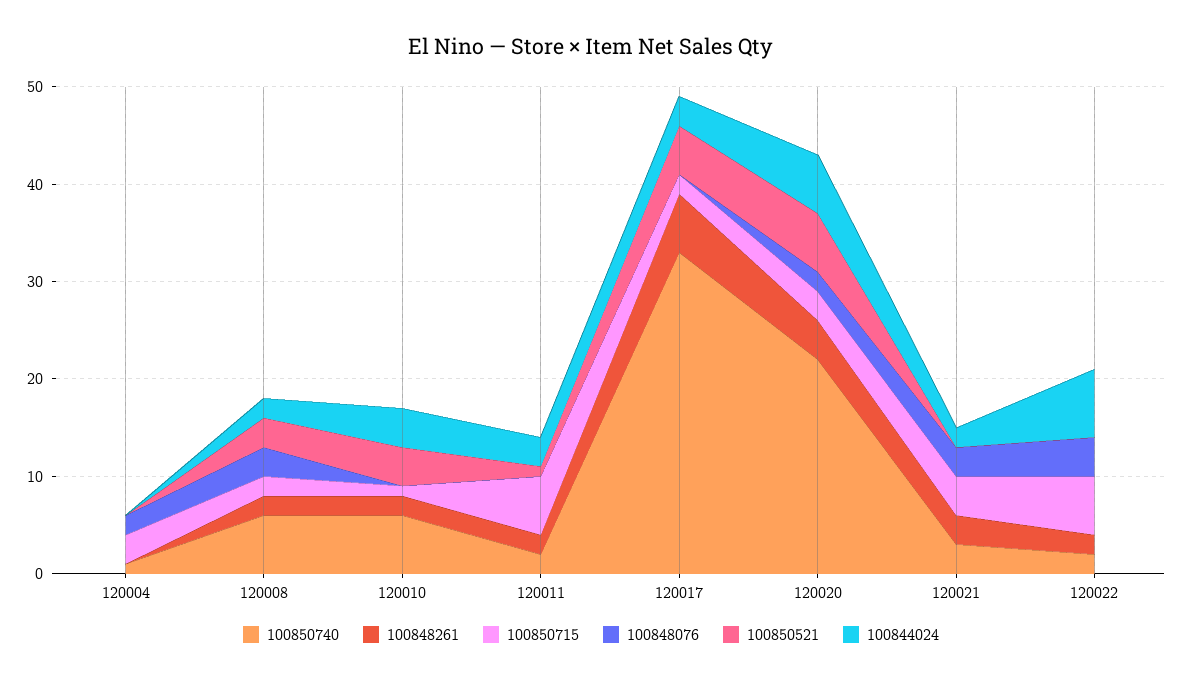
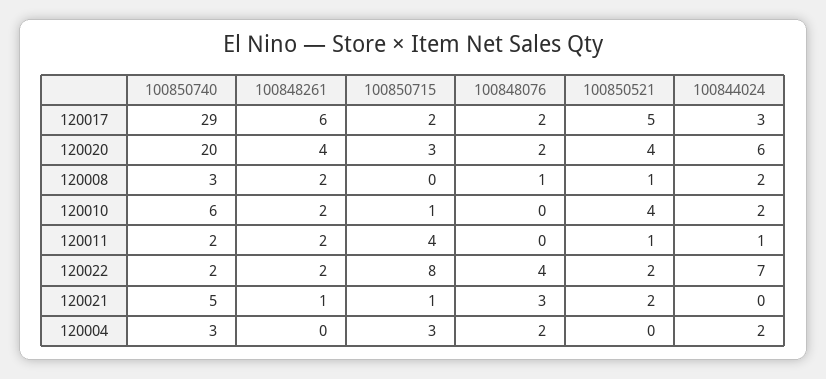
100850740, 120004: 1 -> 3
100844024, 120004: 0 -> 2
100850740, 120008: 6 -> 3
100850715, 120008: 2 -> 0
100848076, 120008: 3 -> 1
100850521, 120008: 3 -> 1
100844024, 120010: 4 -> 2
100850715, 120011: 6 -> 4
100844024, 120011: 3 -> 1
100850740, 120017: 33 -> 29
100848076, 120017: 0 -> 2
100850740, 120020: 22 -> 20
100850521, 120020: 6 -> 4
100850740, 120021: 3 -> 5
100848261, 120021: 3 -> 1
100850715, 120021: 4 -> 1
100850521, 120021: 0 -> 2
100844024, 120021: 2 -> 0
100850715, 120022: 6 -> 8
100850521, 120022: 0 -> 2

